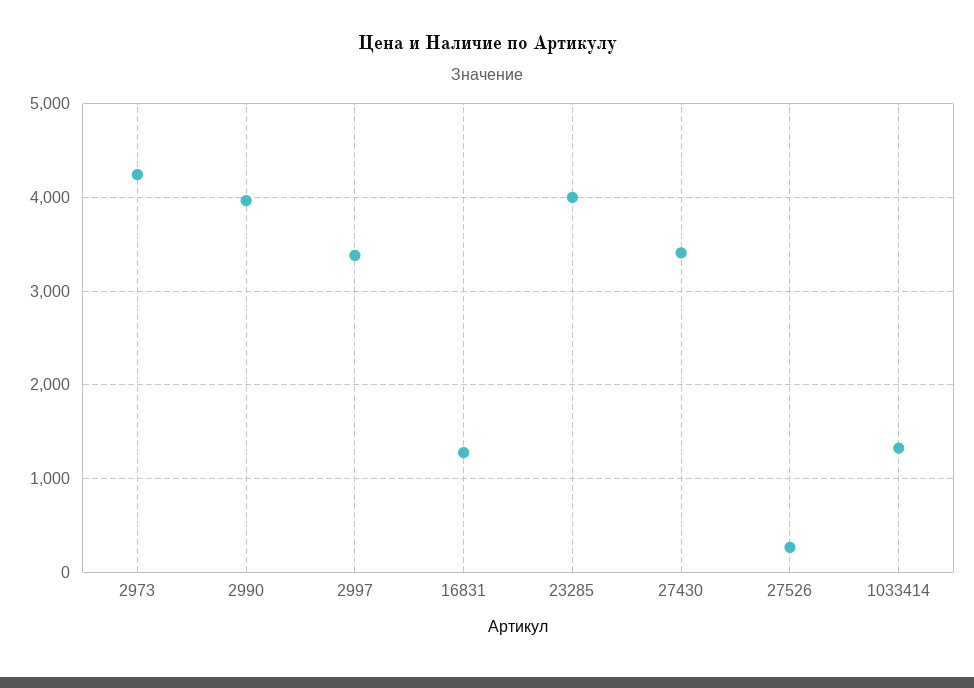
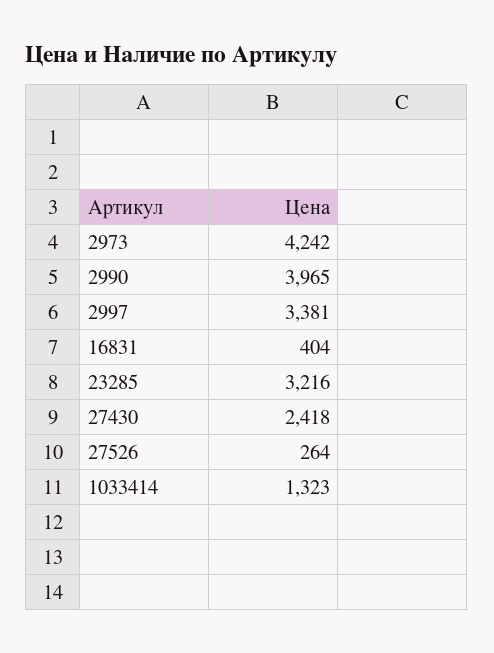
16831: 1300 -> 404
23285: 4000 -> 3216
27430: 3400 -> 2418

